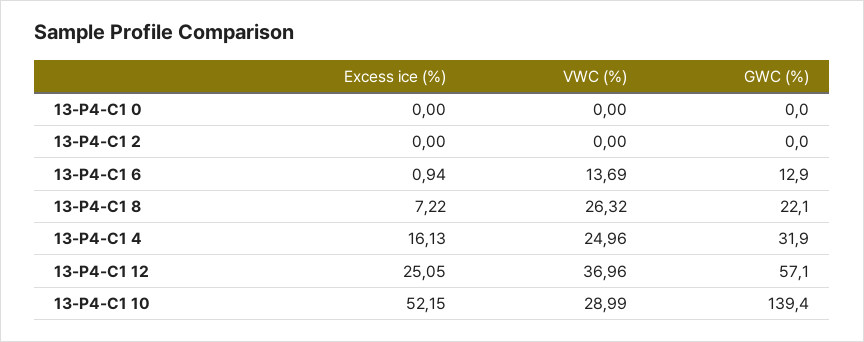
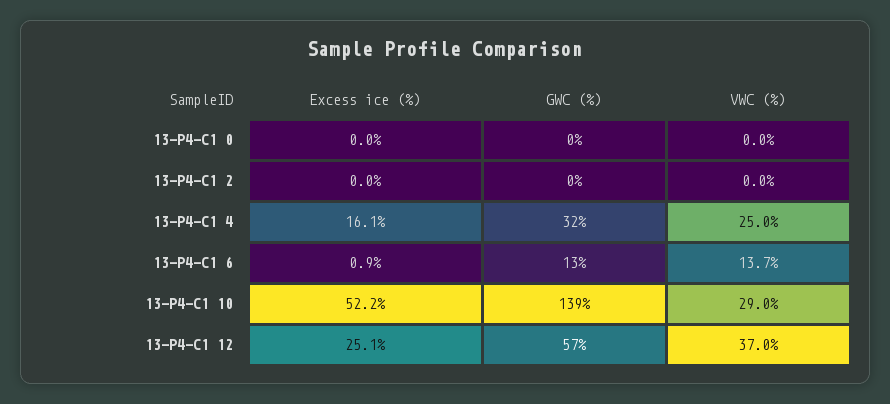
Excess ice (%), 13-P4-C1 8: 7.22 -> none
VWC (%), 13-P4-C1 8: 26.32 -> none
GWC (%), 13-P4-C1 8: 22.1 -> none

